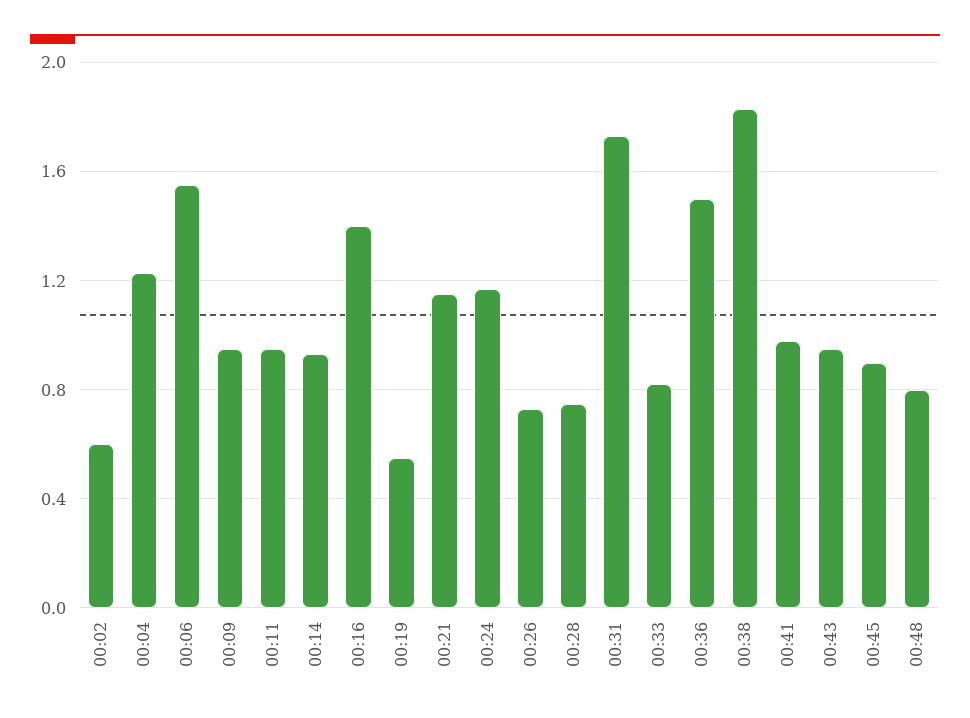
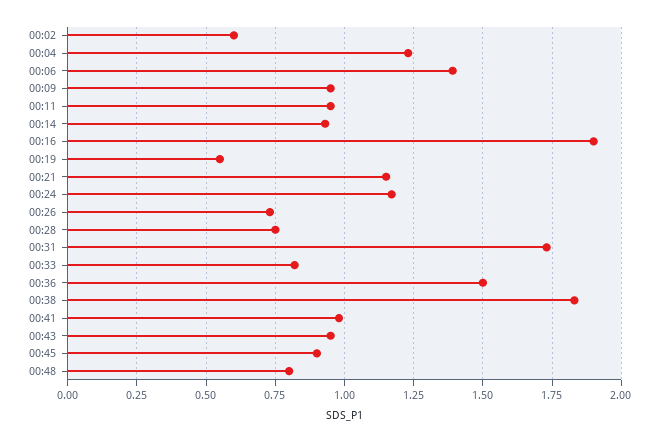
00:06: 1.55 -> 1.4
00:16: 1.4 -> 1.9

